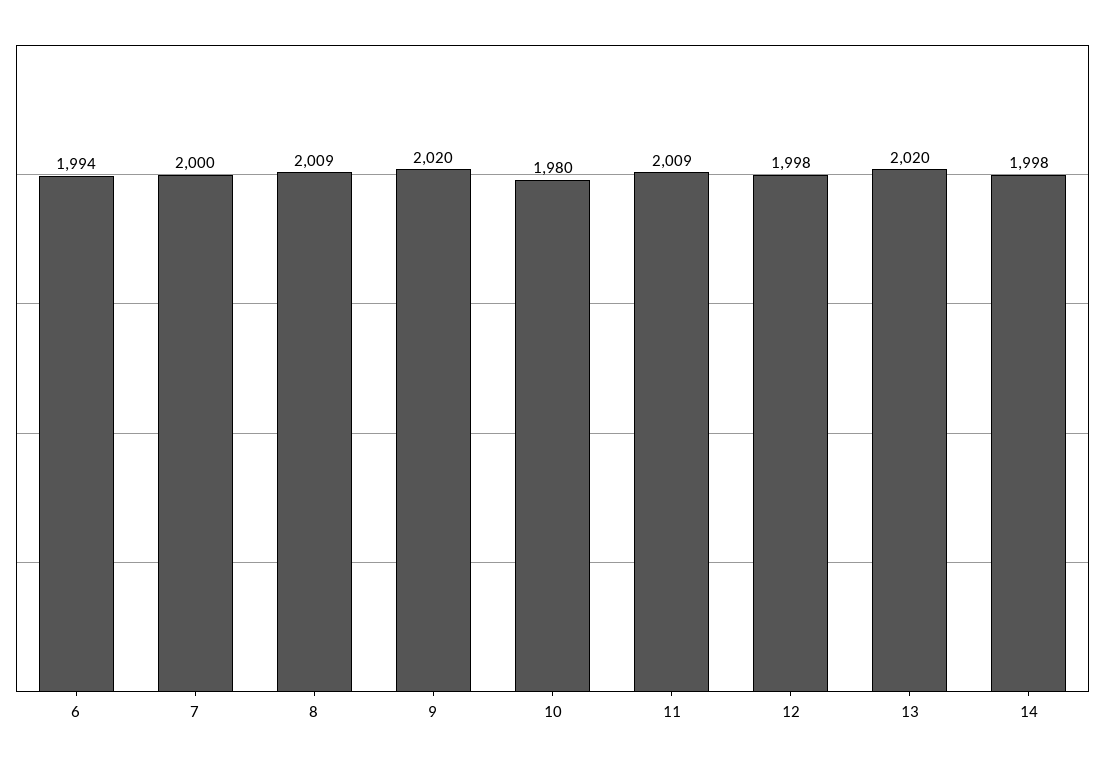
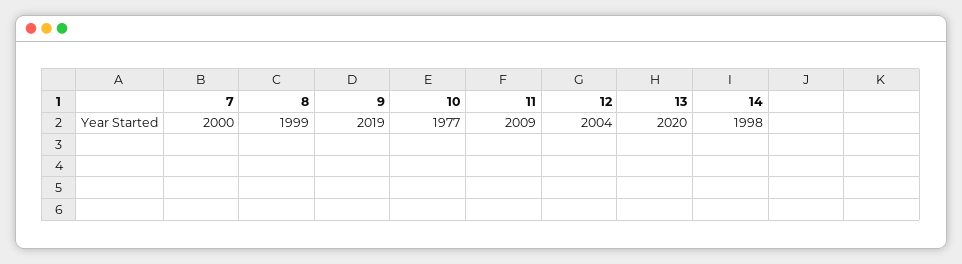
6: 1994 -> none
8: 2009 -> 1999
9: 2020 -> 2019
10: 1980 -> 1977
12: 1998 -> 2004

